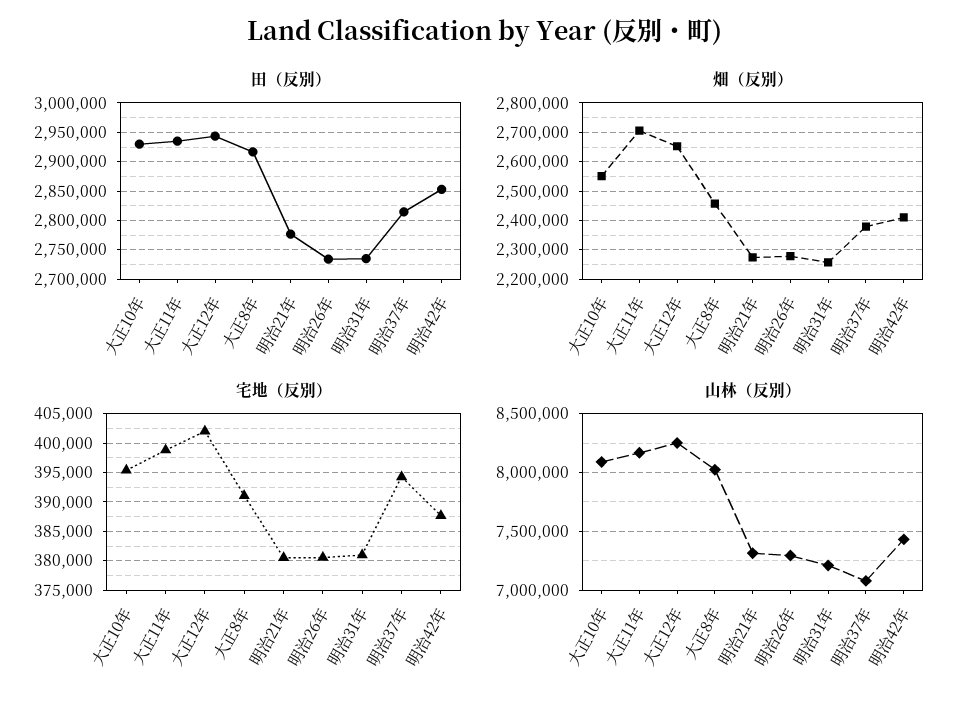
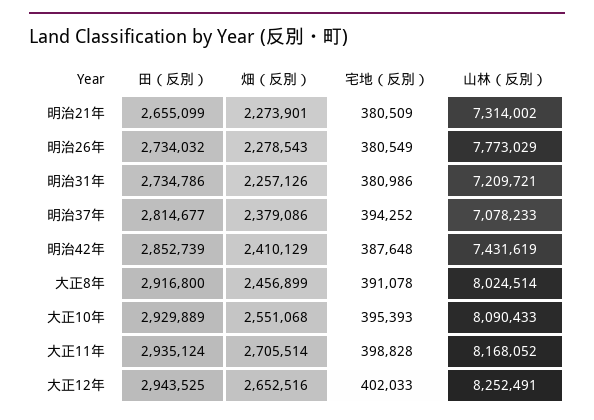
田（反別）, 明治21年: 2775000 -> 2655099
山林（反別）, 明治26年: 7300000 -> 7773029

